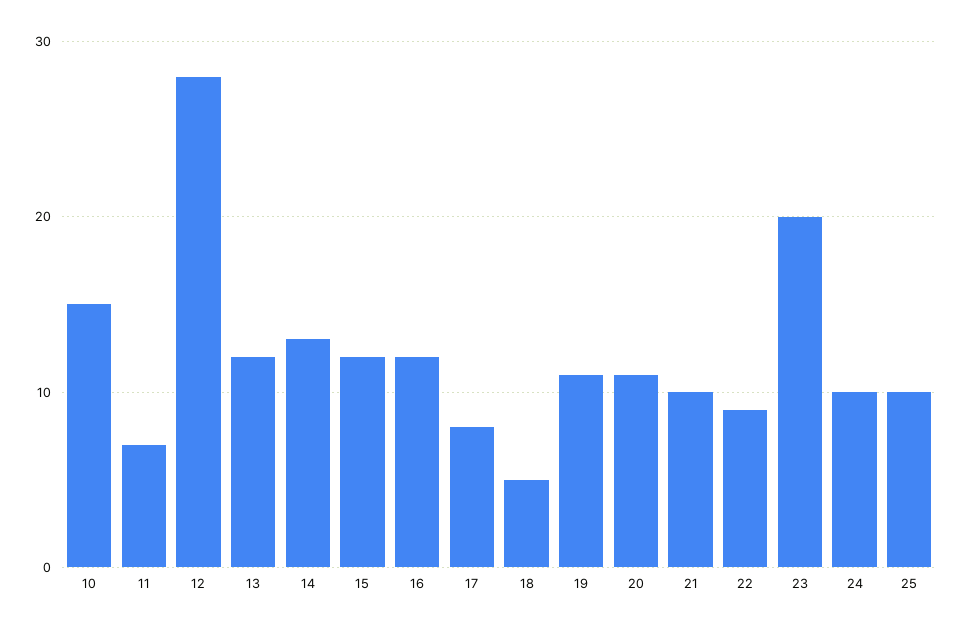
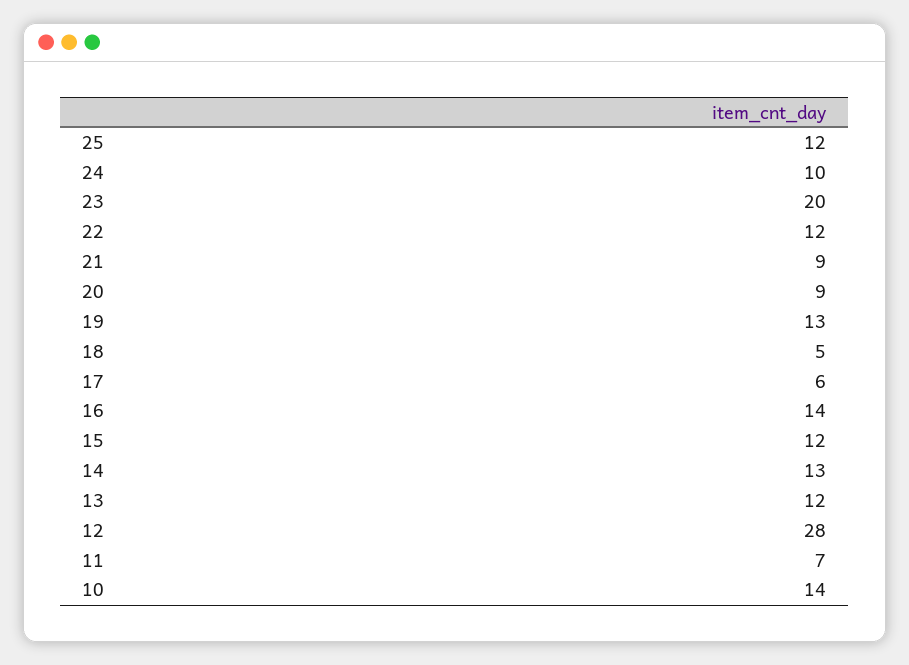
10: 15 -> 14
16: 12 -> 14
17: 8 -> 6
19: 11 -> 13
20: 11 -> 9
21: 10 -> 9
22: 9 -> 12
25: 10 -> 12

